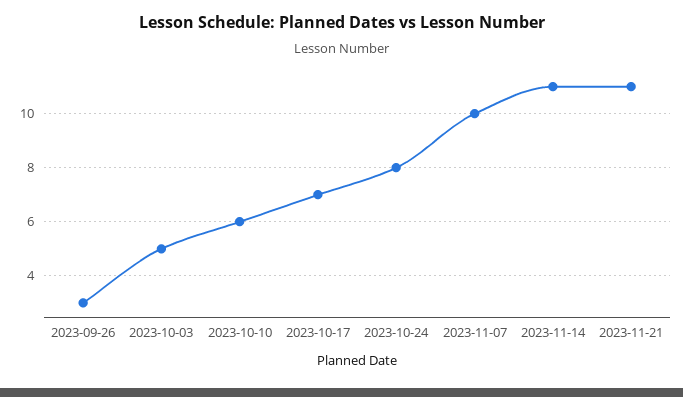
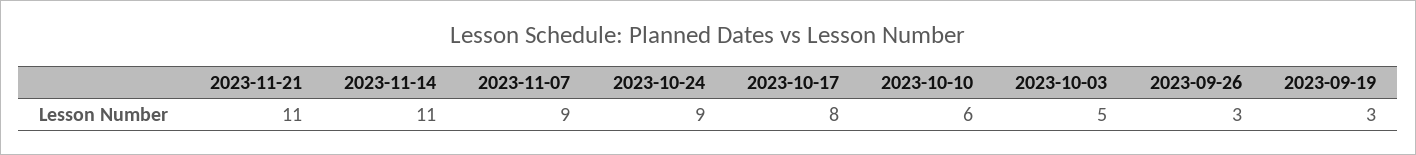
2023-10-17: 7 -> 8
2023-10-24: 8 -> 9
2023-11-07: 10 -> 9
2023-09-19: none -> 3

